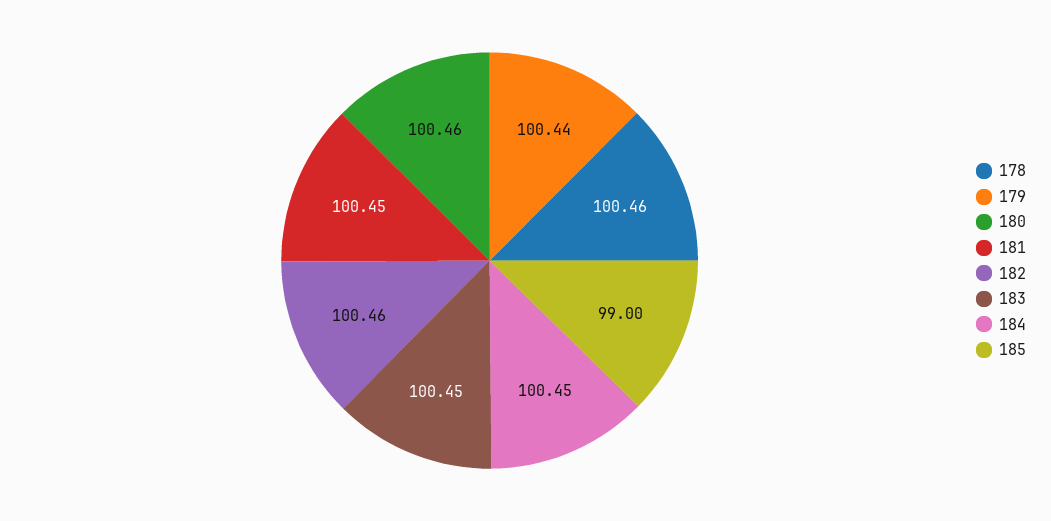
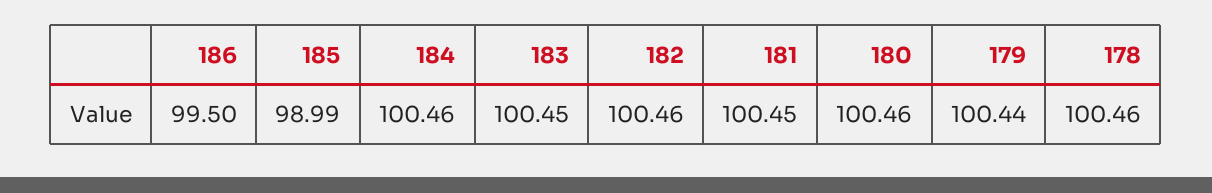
184: 100.45 -> 100.46
185: 99 -> 98.99
186: none -> 99.5

